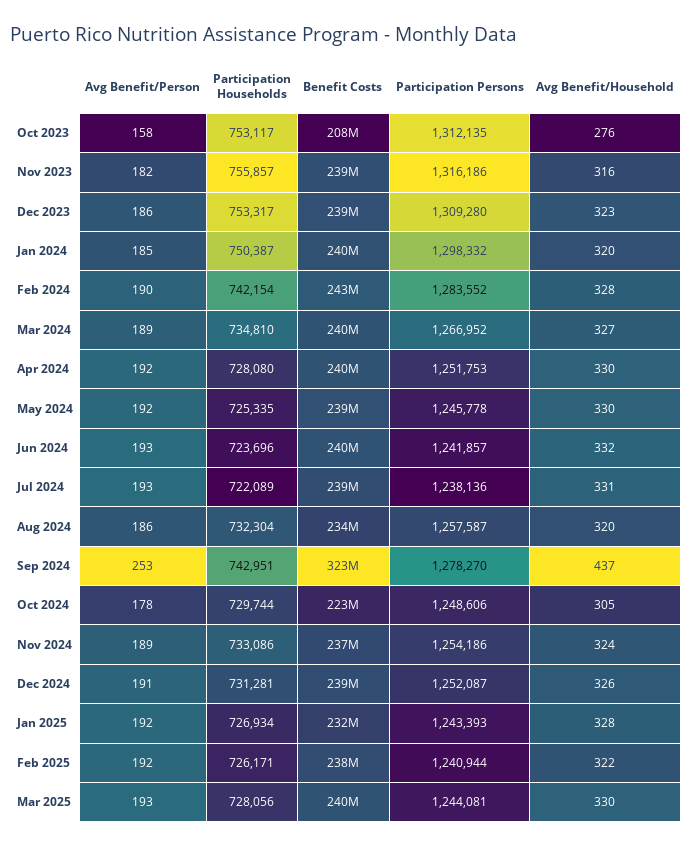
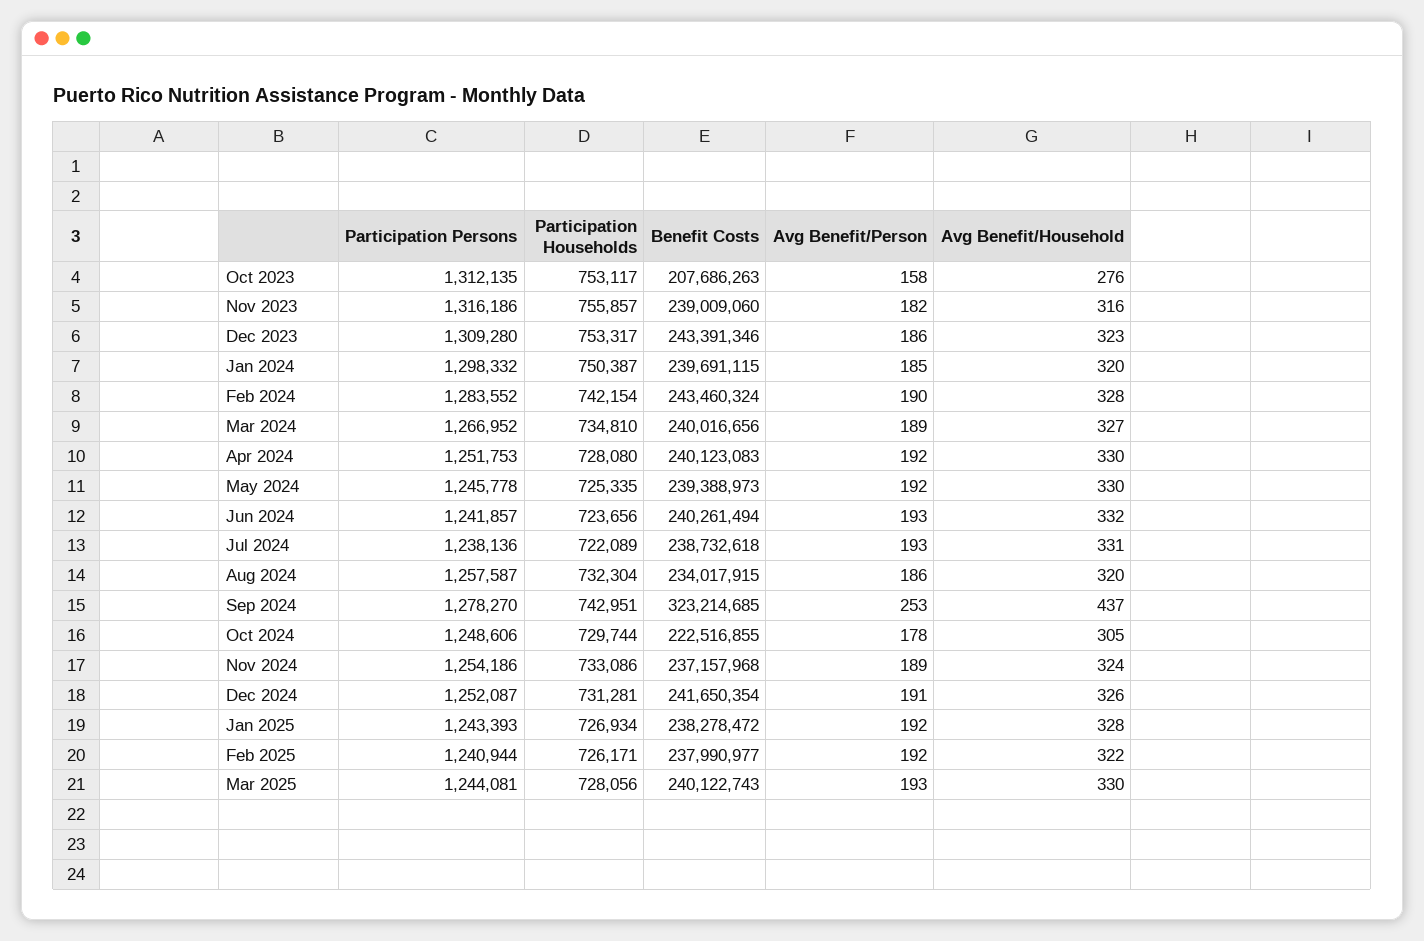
Benefit Costs, Dec 2023: 239000000 -> 243391346
Participation Households, Jun 2024: 723696 -> 723656
Benefit Costs, Dec 2024: 239000000 -> 241650354
Benefit Costs, Jan 2025: 232000000 -> 238278472

